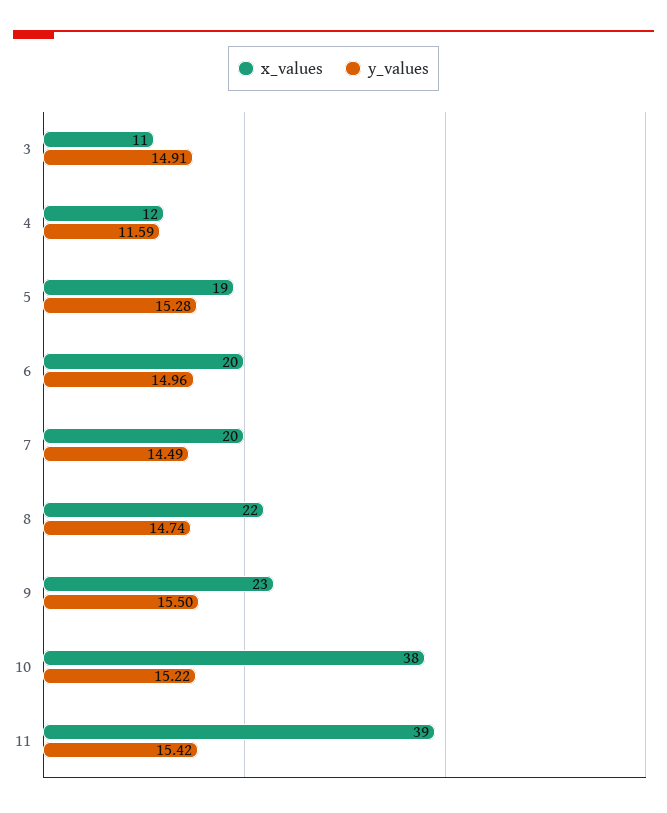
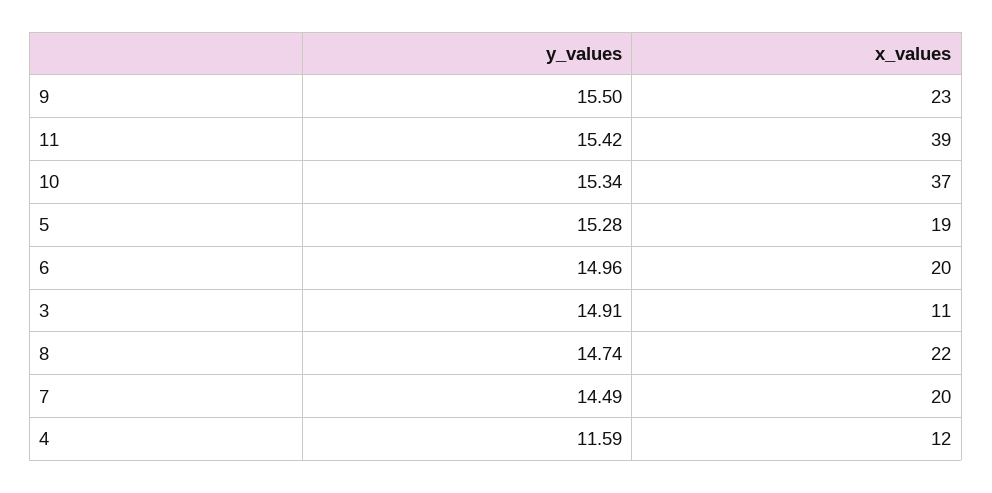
x_values, 10: 38 -> 37
y_values, 10: 15.22 -> 15.34

